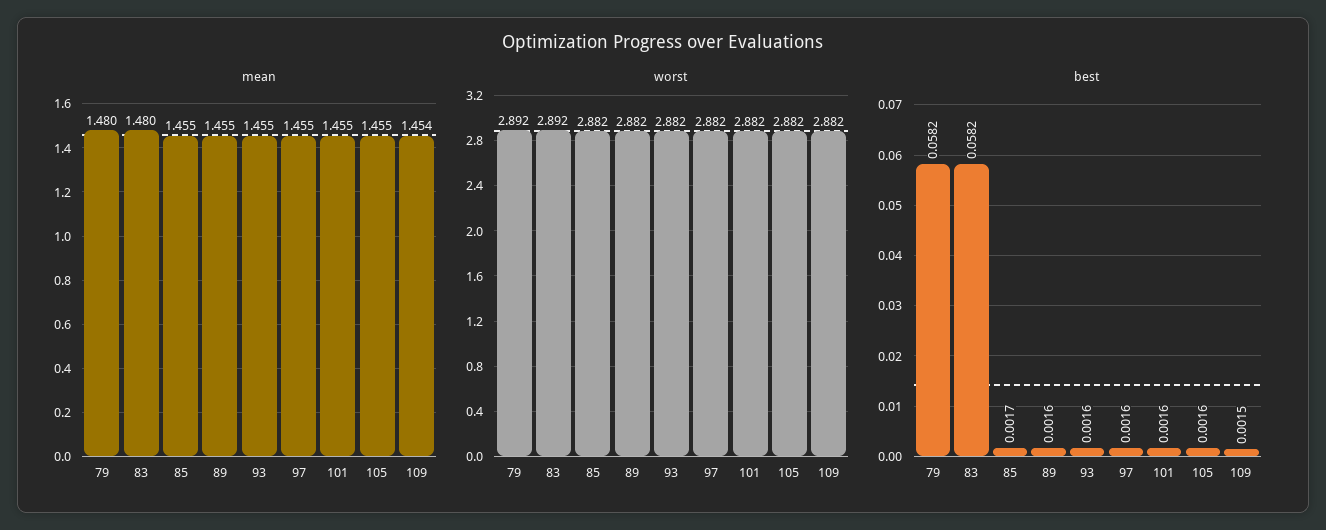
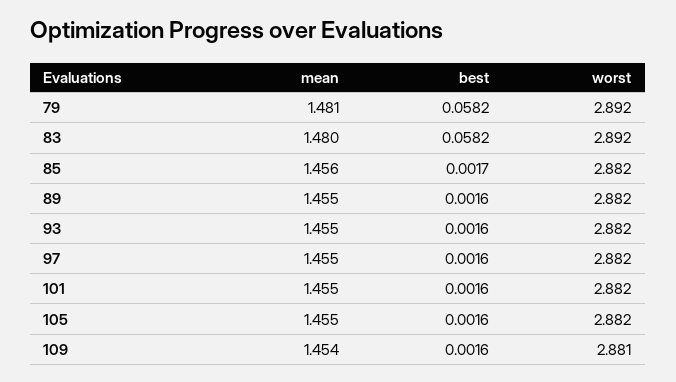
mean, 79: 1.48 -> 1.481
mean, 85: 1.455 -> 1.456
worst, 109: 2.882 -> 2.881
best, 109: 0.0015 -> 0.0016

